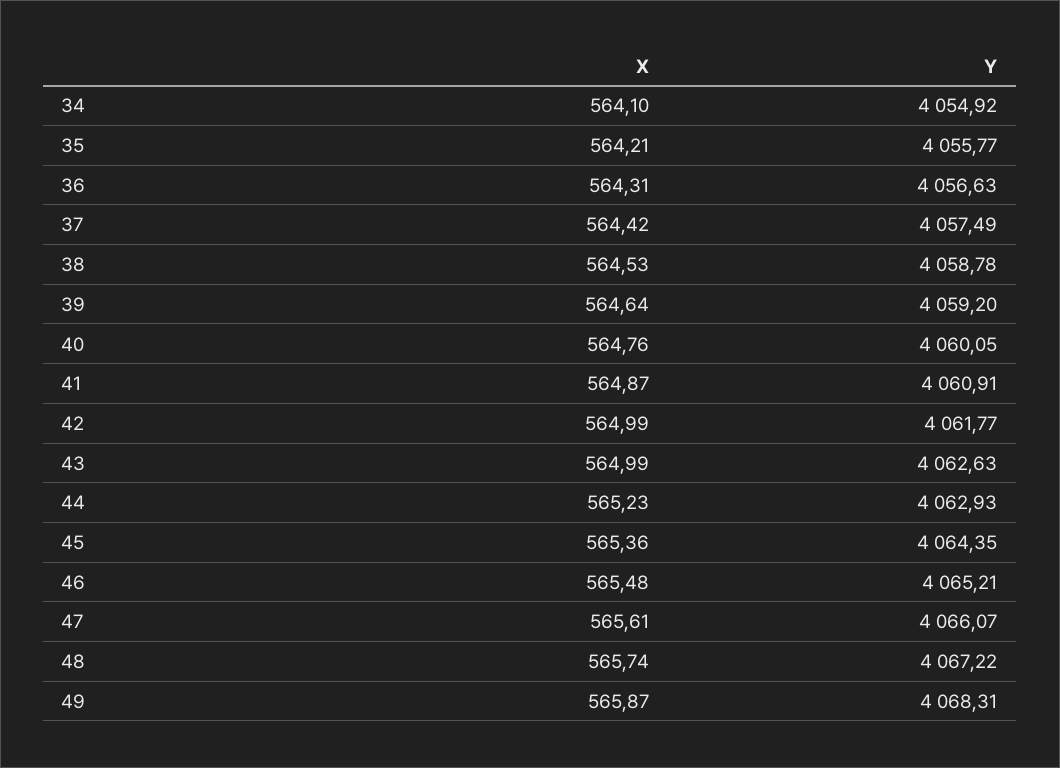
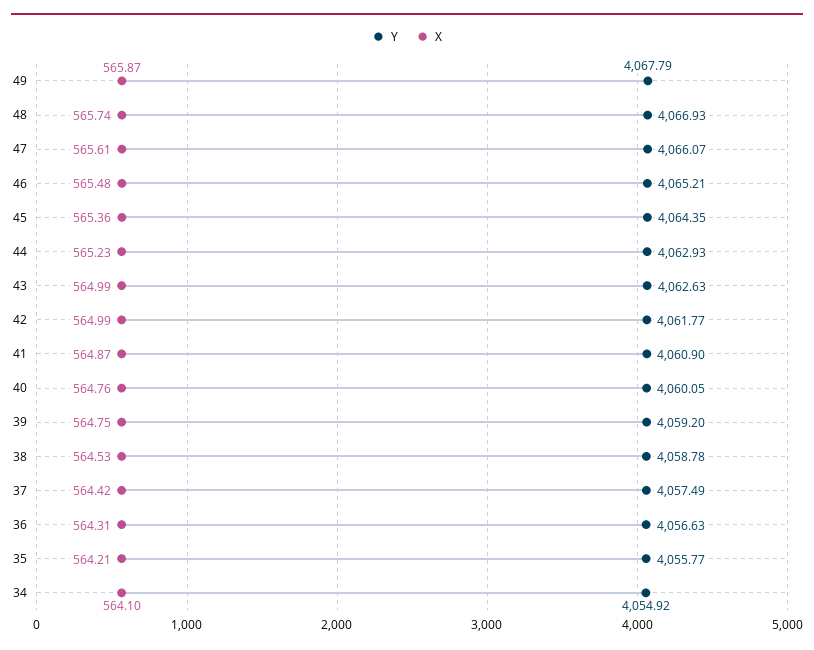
X, 39: 564.64 -> 564.75
Y, 41: 4060.91 -> 4060.9
Y, 48: 4067.22 -> 4066.93
Y, 49: 4068.31 -> 4067.79

